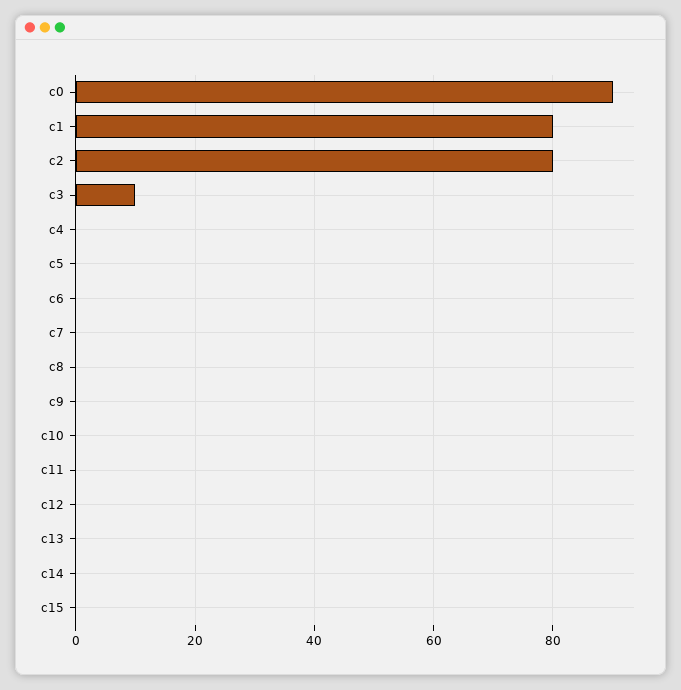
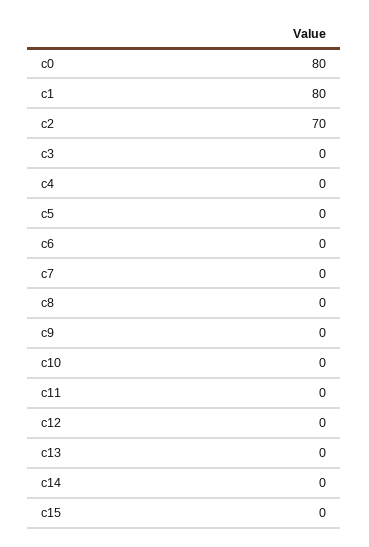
c0: 90 -> 80
c2: 80 -> 70
c3: 10 -> 0

